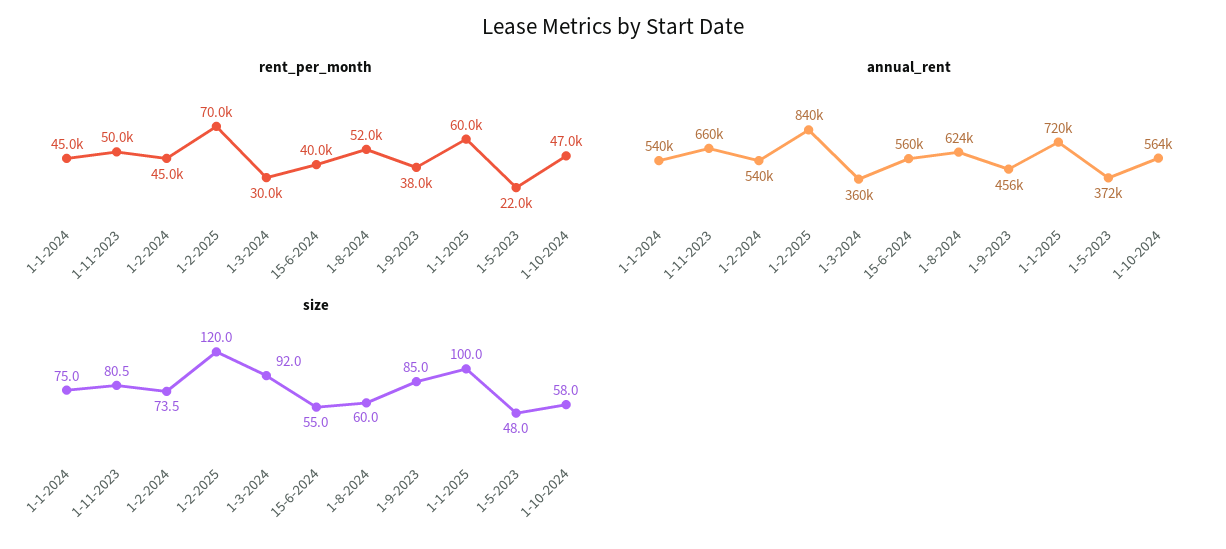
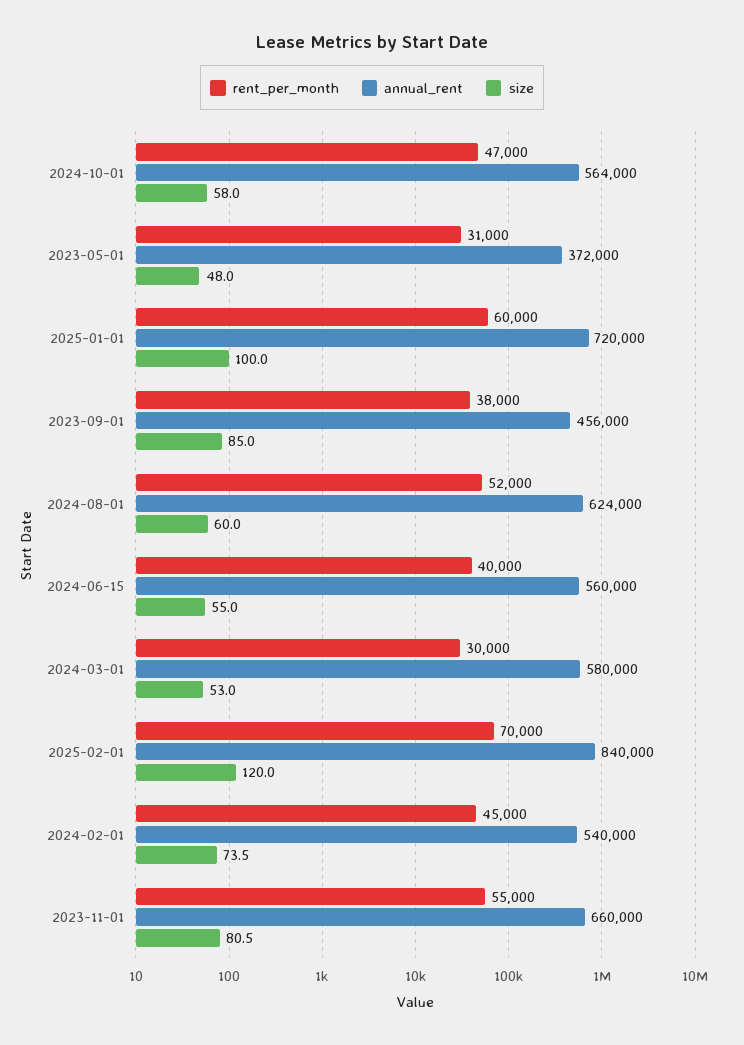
rent_per_month, 1-1-2024: 45000 -> none
rent_per_month, 1-11-2023: 50000 -> 55000
rent_per_month, 1-5-2023: 22000 -> 31000
annual_rent, 1-1-2024: 540000 -> none
annual_rent, 1-3-2024: 360000 -> 580000
size, 1-1-2024: 75 -> none
size, 1-3-2024: 92 -> 53

